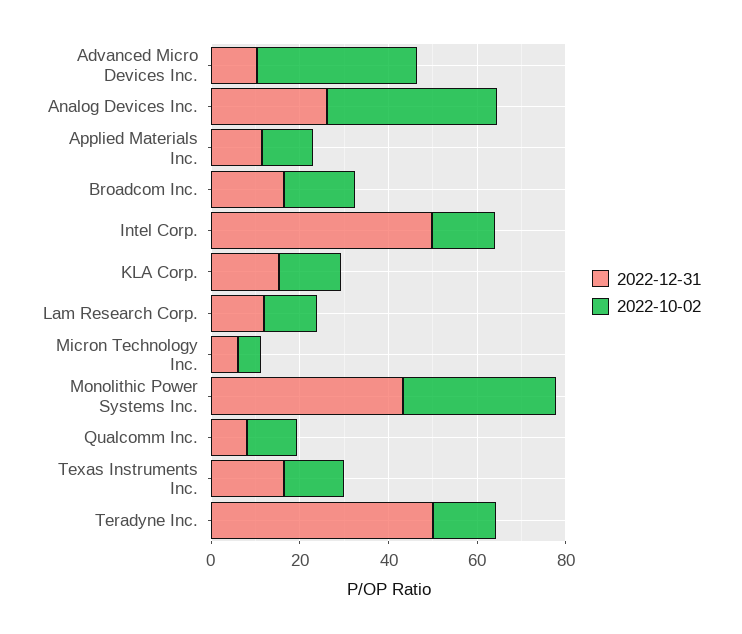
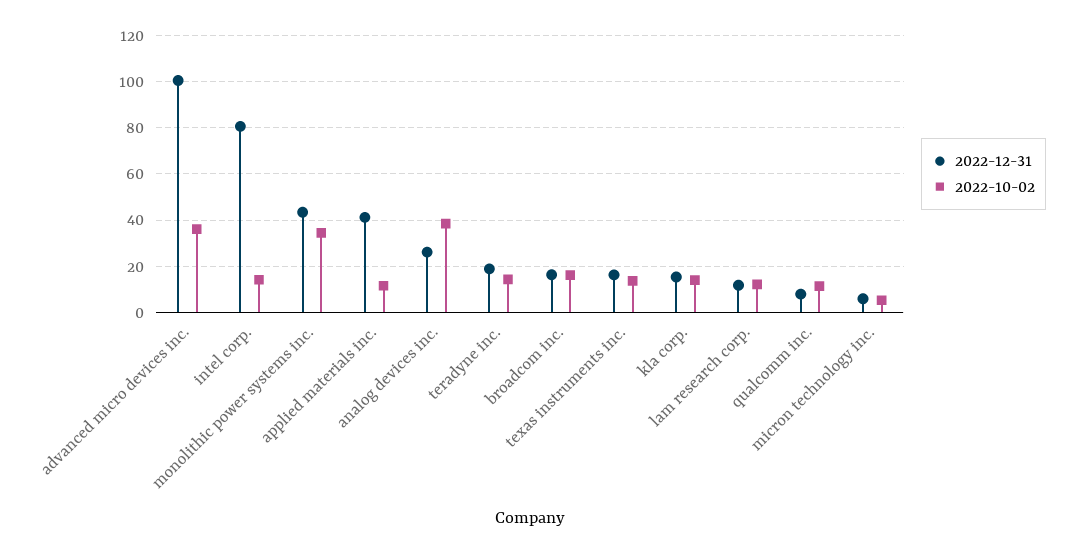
2022-12-31, Advanced Micro Devices Inc.: 10 -> 100
2022-12-31, Applied Materials Inc.: 10 -> 40
2022-12-31, Intel Corp.: 50 -> 80
2022-12-31, Teradyne Inc.: 50 -> 20

